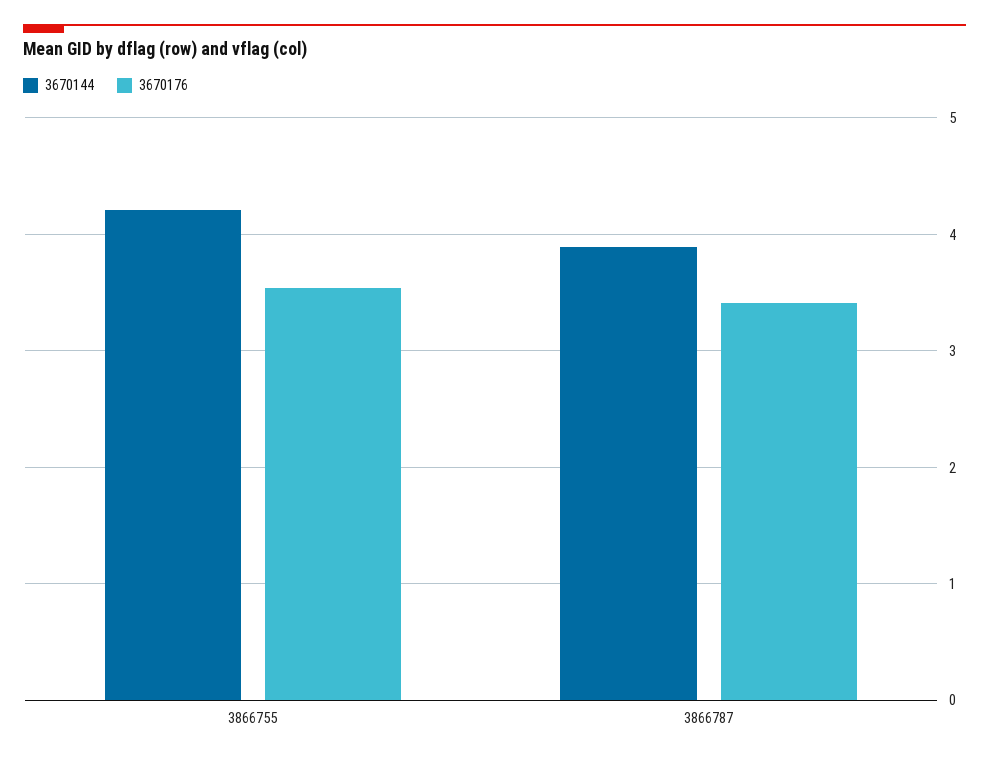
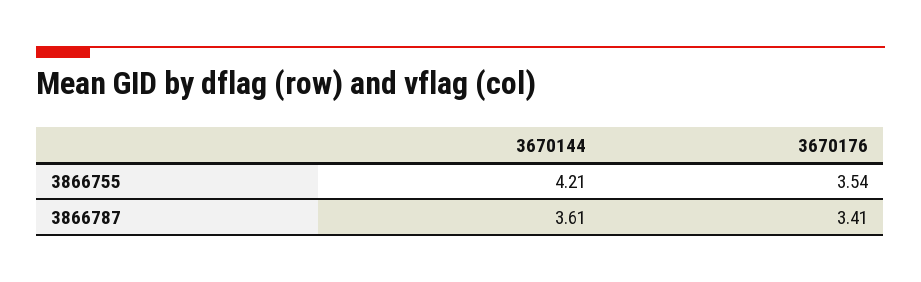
3670144, 3866787: 3.9 -> 3.61

